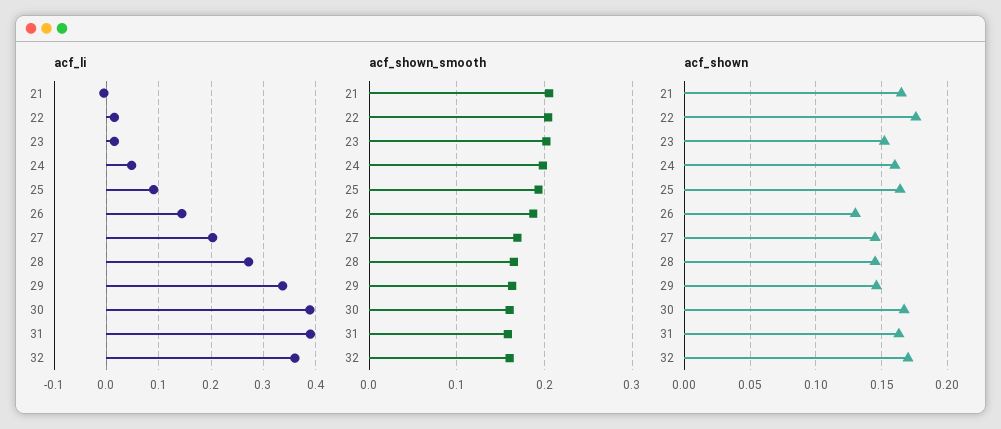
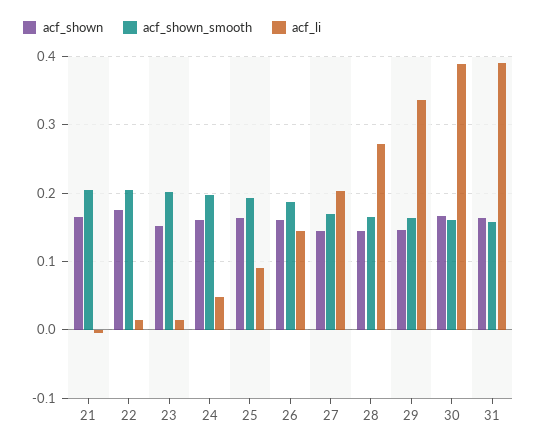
acf_li, 32: 0.36 -> none
acf_shown_smooth, 32: 0.16 -> none
acf_shown, 26: 0.13 -> 0.16
acf_shown, 32: 0.17 -> none

